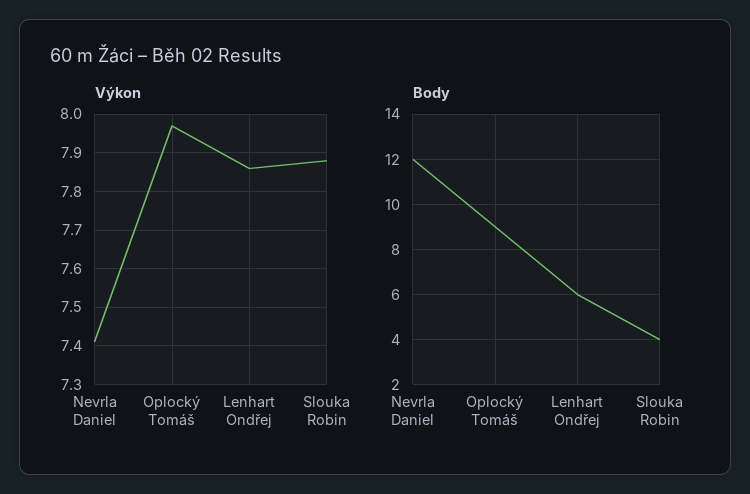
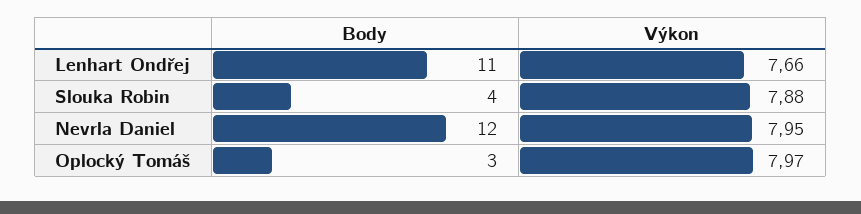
Výkon, Nevrla Daniel: 7.4 -> 7.95
Výkon, Lenhart Ondřej: 7.85 -> 7.66
Body, Oplocký Tomáš: 9 -> 3
Body, Lenhart Ondřej: 6 -> 11

